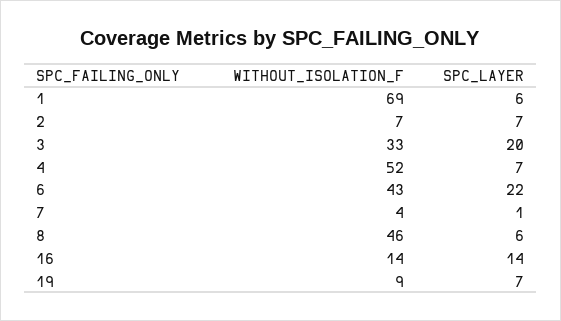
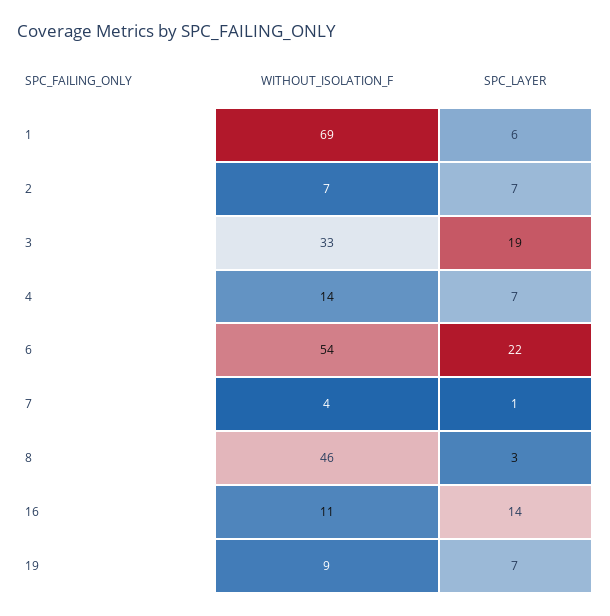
SPC_LAYER, 3: 20 -> 19
WITHOUT_ISOLATION_F, 4: 52 -> 14
WITHOUT_ISOLATION_F, 6: 43 -> 54
SPC_LAYER, 8: 6 -> 3
WITHOUT_ISOLATION_F, 16: 14 -> 11

